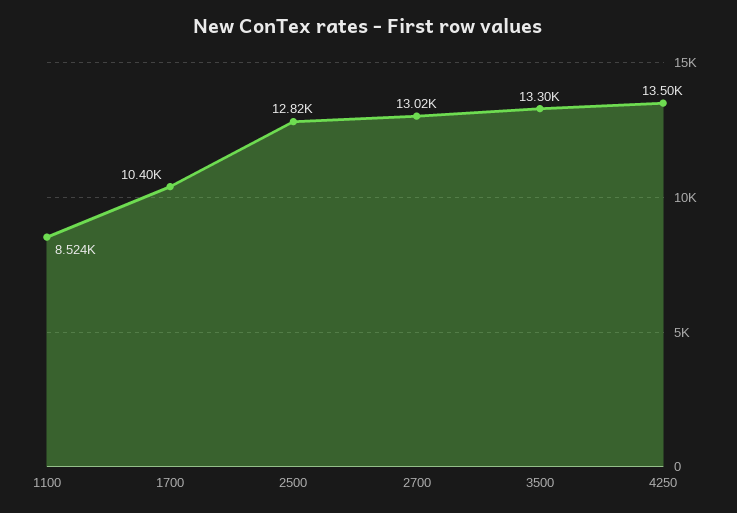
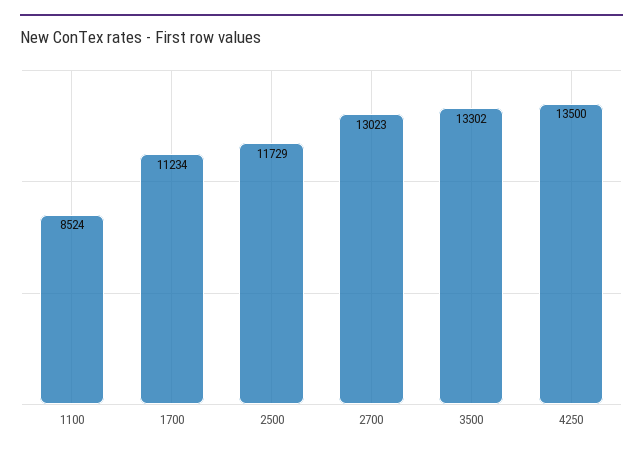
1700: 10400 -> 11234
2500: 12820 -> 11729

